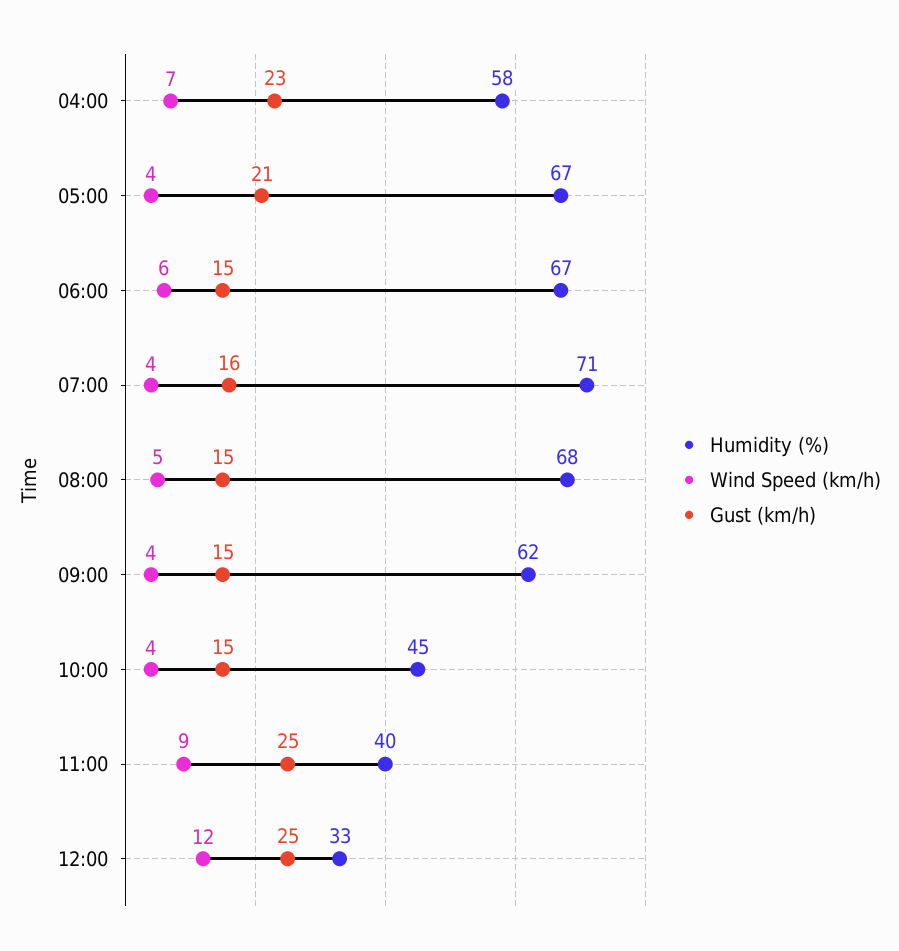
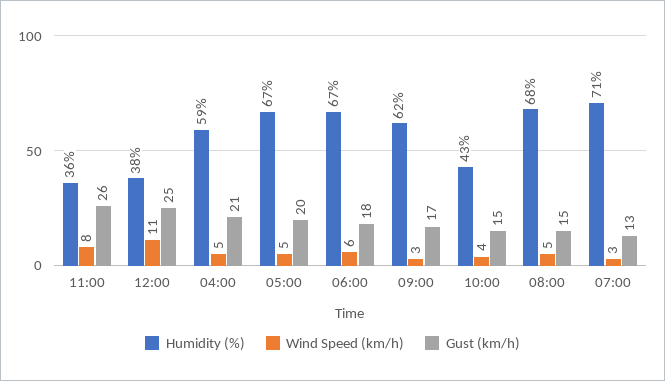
Humidity (%), 04:00: 58 -> 59
Wind Speed (km/h), 04:00: 7 -> 5
Gust (km/h), 04:00: 23 -> 21
Wind Speed (km/h), 05:00: 4 -> 5
Gust (km/h), 05:00: 21 -> 20
Gust (km/h), 06:00: 15 -> 18
Wind Speed (km/h), 07:00: 4 -> 3
Gust (km/h), 07:00: 16 -> 13
Wind Speed (km/h), 09:00: 4 -> 3
Gust (km/h), 09:00: 15 -> 17
Humidity (%), 10:00: 45 -> 43
Humidity (%), 11:00: 40 -> 36
Wind Speed (km/h), 11:00: 9 -> 8
Gust (km/h), 11:00: 25 -> 26
Humidity (%), 12:00: 33 -> 38
Wind Speed (km/h), 12:00: 12 -> 11

